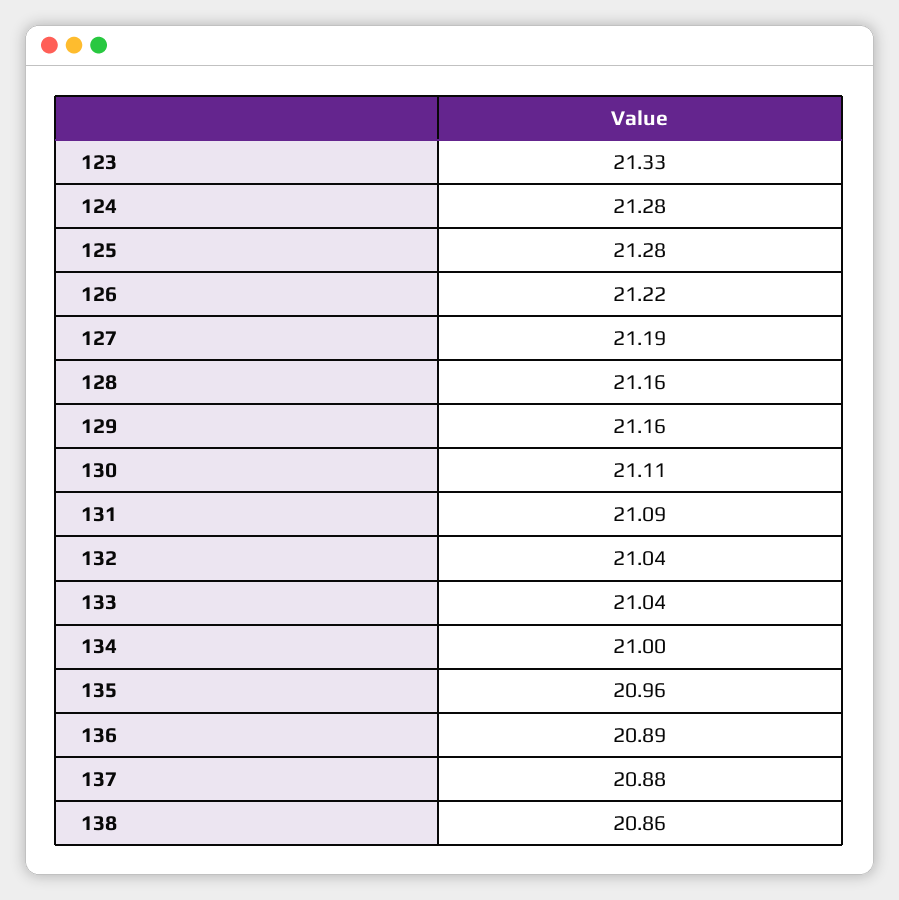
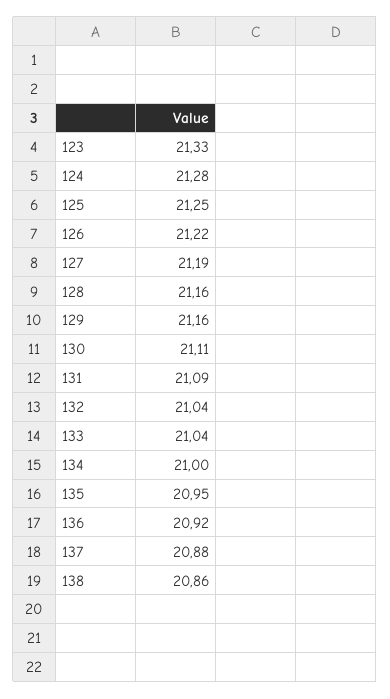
125: 21.28 -> 21.25
135: 20.96 -> 20.95
136: 20.89 -> 20.92

